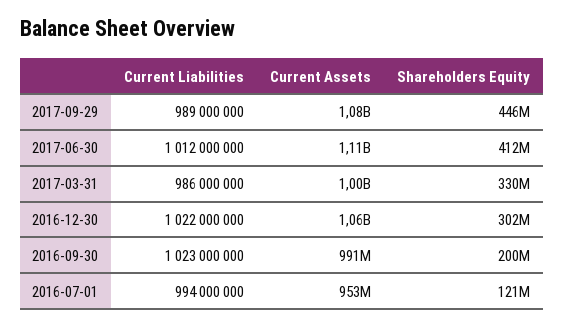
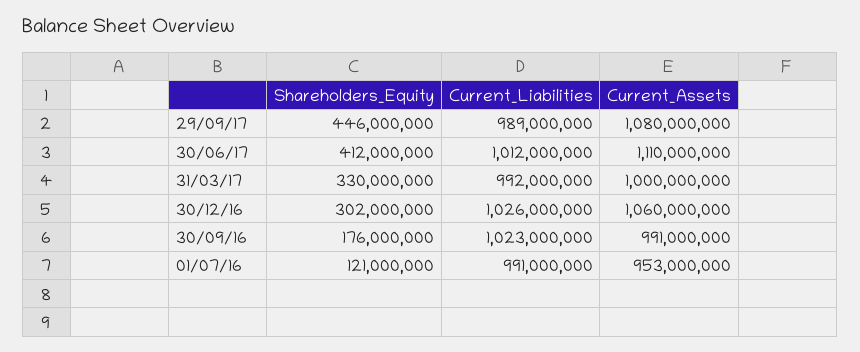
Current Liabilities, 2017-03-31: 986000000 -> 992000000
Current Liabilities, 2016-12-30: 1022000000 -> 1026000000
Shareholders Equity, 2016-09-30: 200000000 -> 176000000
Current Liabilities, 2016-07-01: 994000000 -> 991000000

